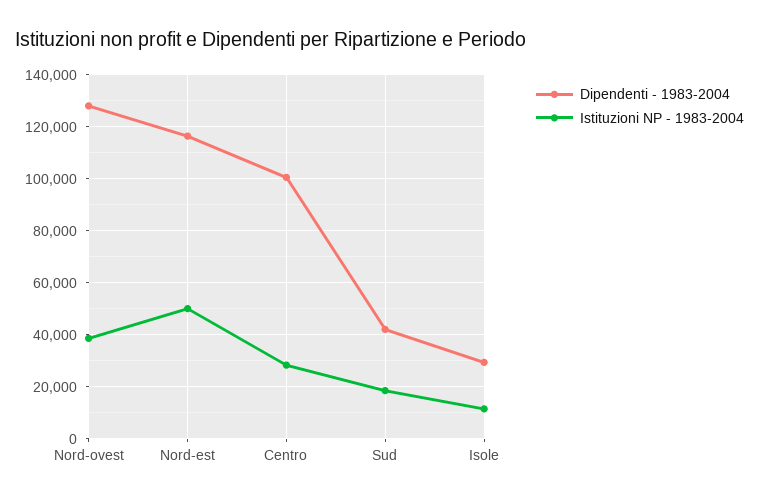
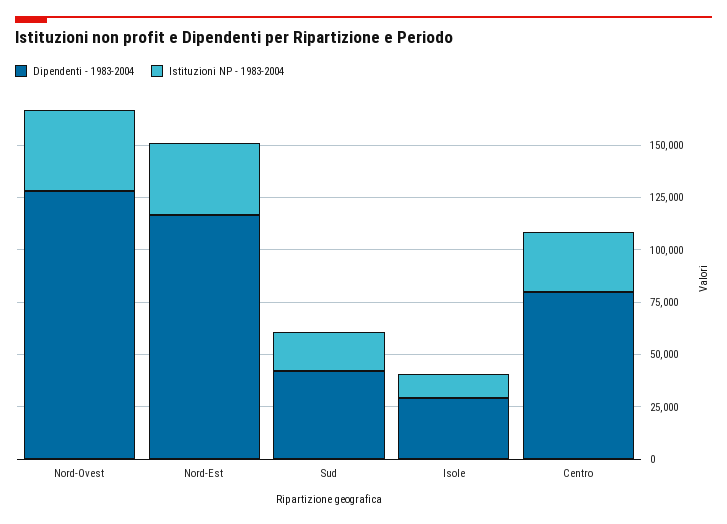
Istituzioni NP - 1983-2004, Nord-est: 50000 -> 35000
Dipendenti - 1983-2004, Centro: 100000 -> 80000

